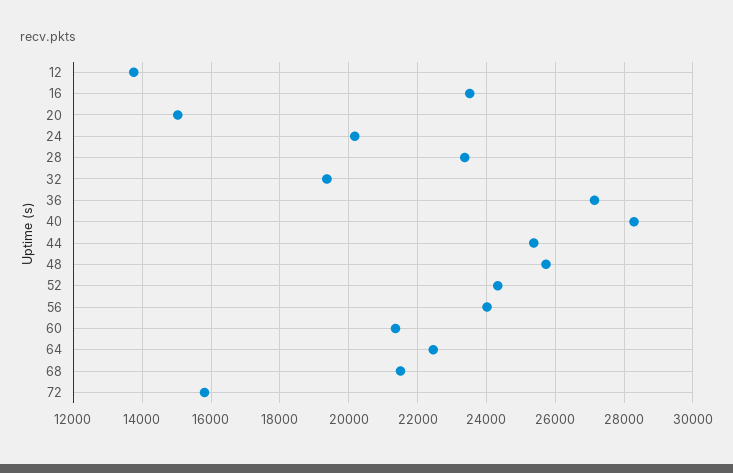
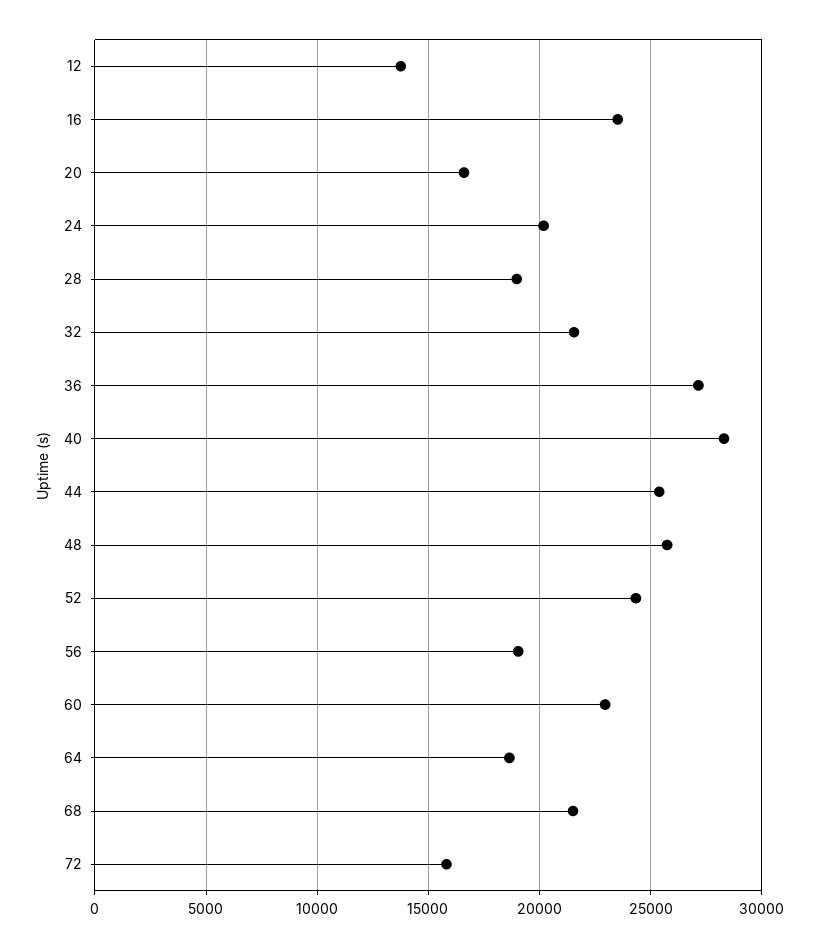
20: 15000 -> 16500
28: 23400 -> 19000
32: 19400 -> 21500
56: 24000 -> 19000
60: 21400 -> 23000
64: 22400 -> 18500

